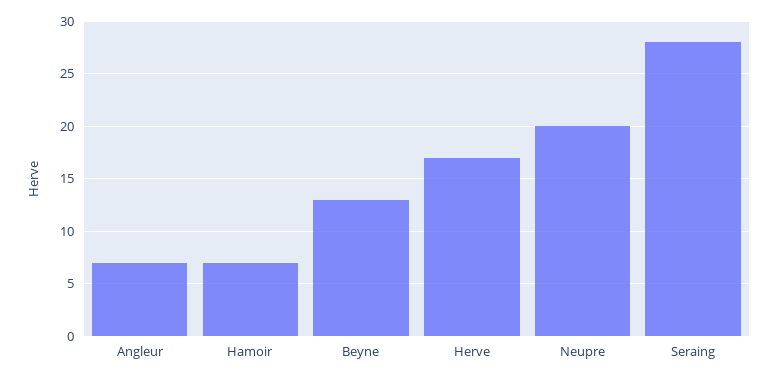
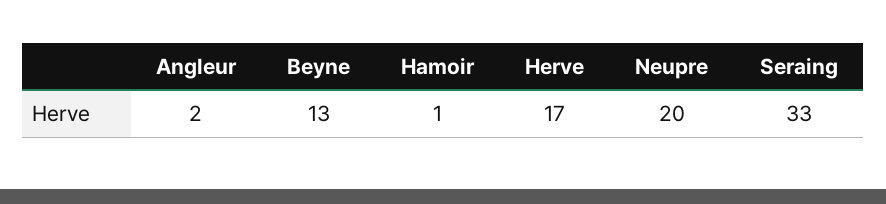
Angleur: 7 -> 2
Hamoir: 7 -> 1
Seraing: 28 -> 33

